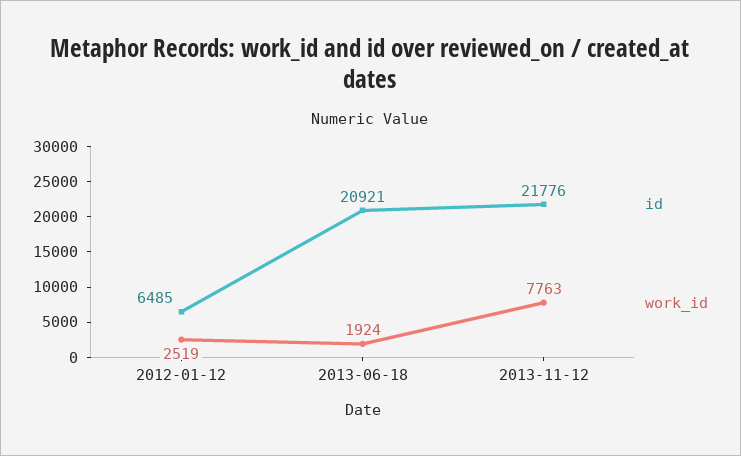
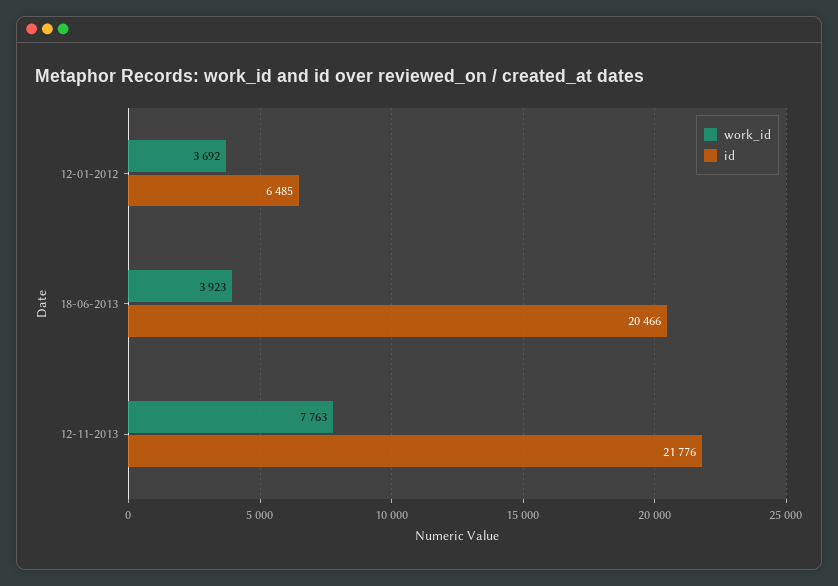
work_id, 2012-01-12: 2519 -> 3692
id, 2013-06-18: 20921 -> 20466
work_id, 2013-06-18: 1924 -> 3923

